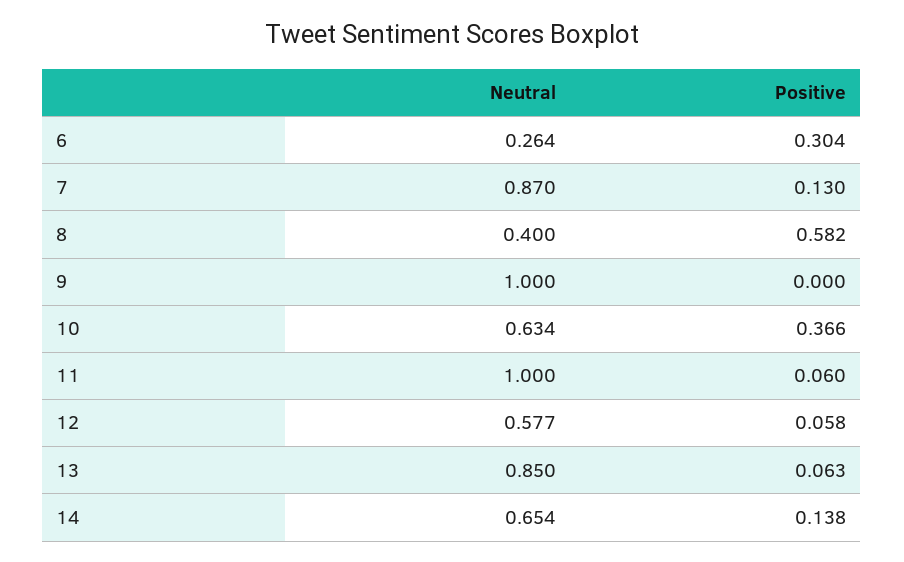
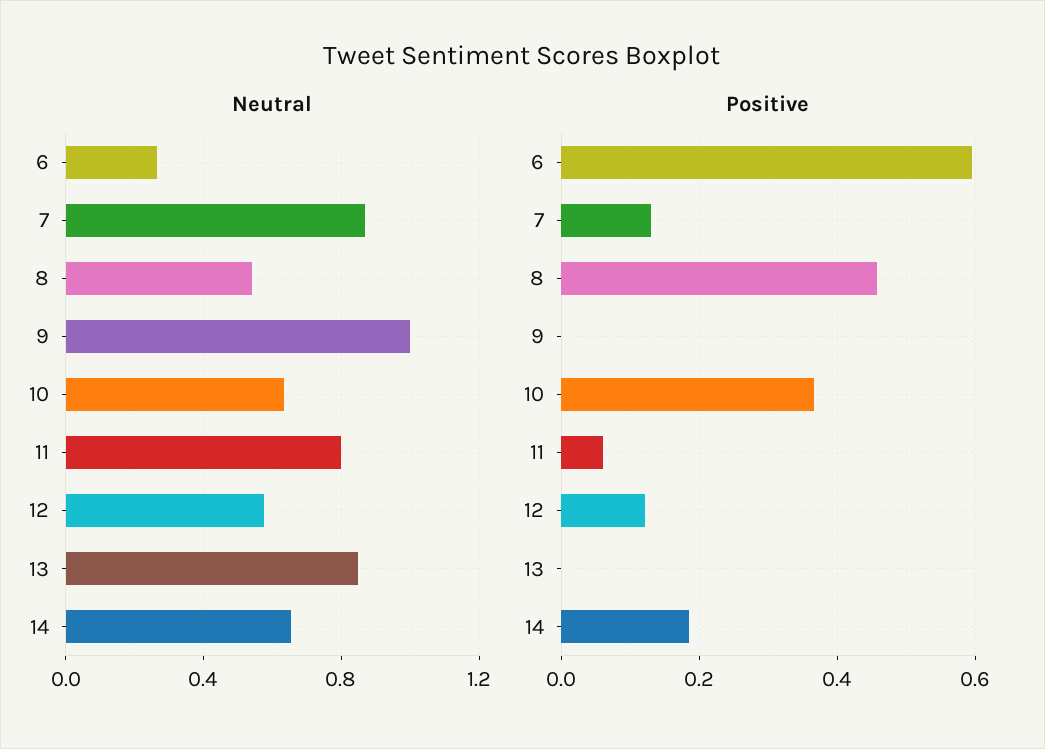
Positive, 6: 0.304 -> 0.6
Neutral, 8: 0.4 -> 0.55
Positive, 8: 0.582 -> 0.46
Neutral, 11: 1 -> 0.8
Positive, 12: 0.058 -> 0.12
Positive, 13: 0.063 -> 0
Positive, 14: 0.138 -> 0.18

